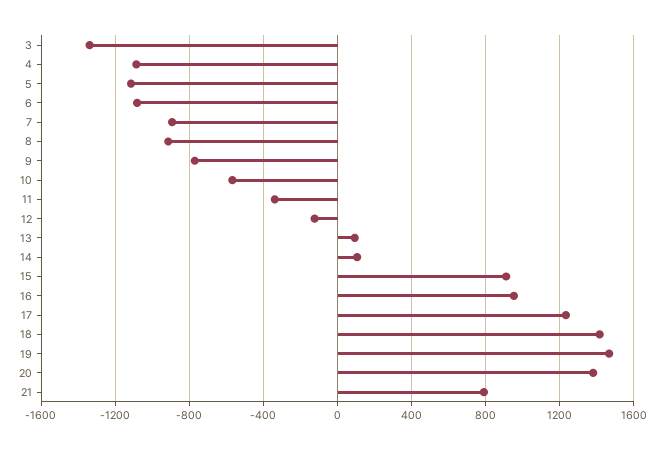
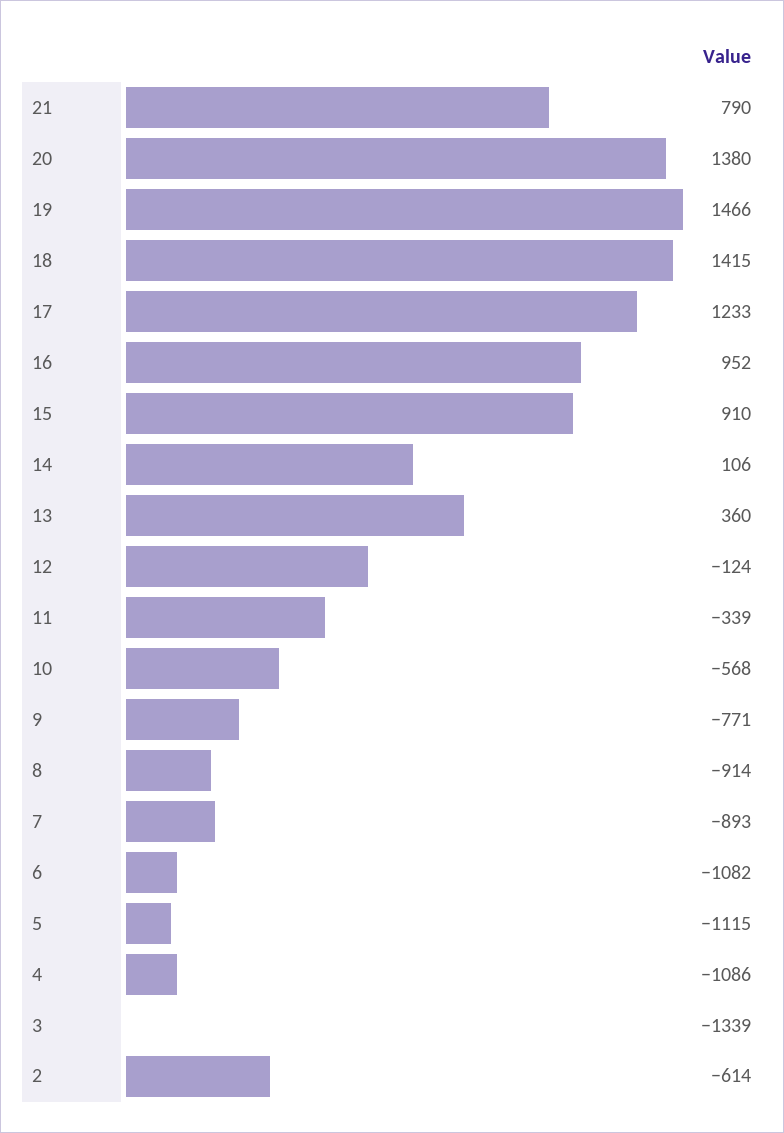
13: 100 -> 360
2: none -> -614

